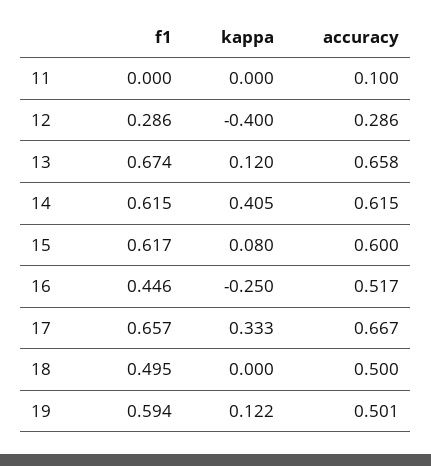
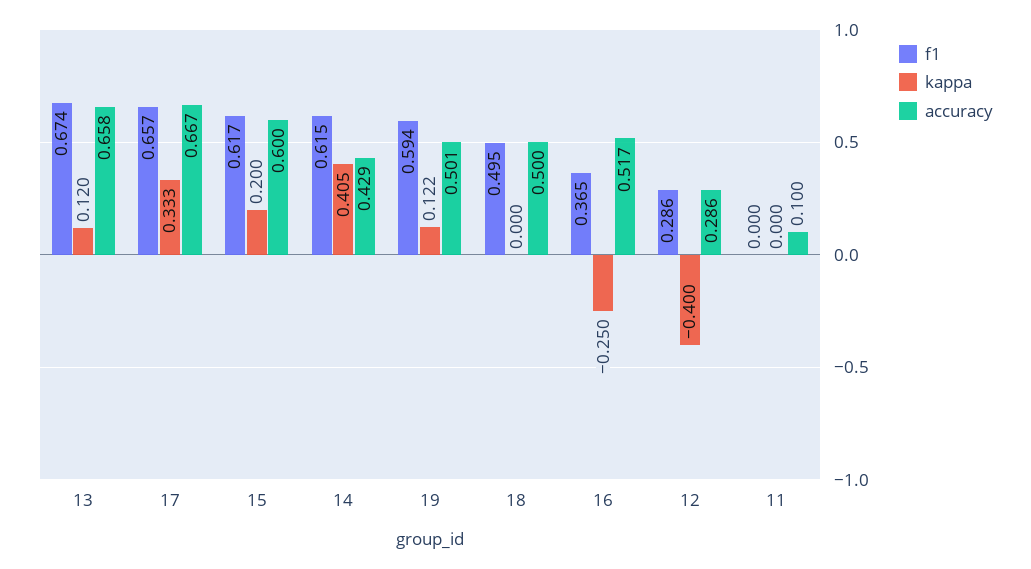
accuracy, 14: 0.615 -> 0.429
kappa, 15: 0.08 -> 0.2
f1, 16: 0.446 -> 0.365

